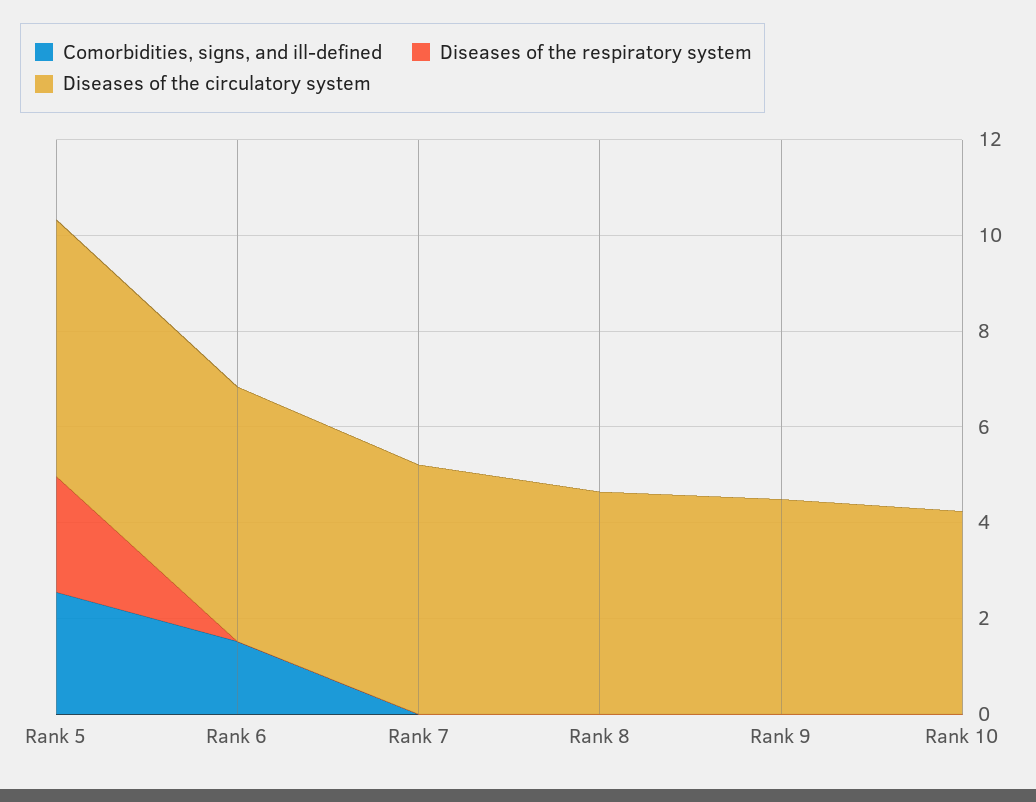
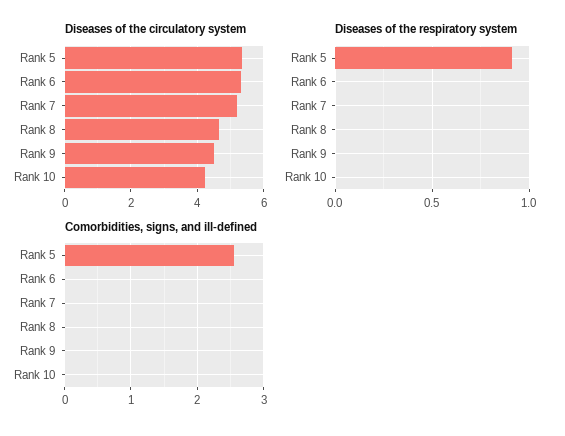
Diseases of the respiratory system, Rank 5: 2.5 -> 0.9
Comorbidities, signs, and ill-defined, Rank 6: 1.5 -> 0

